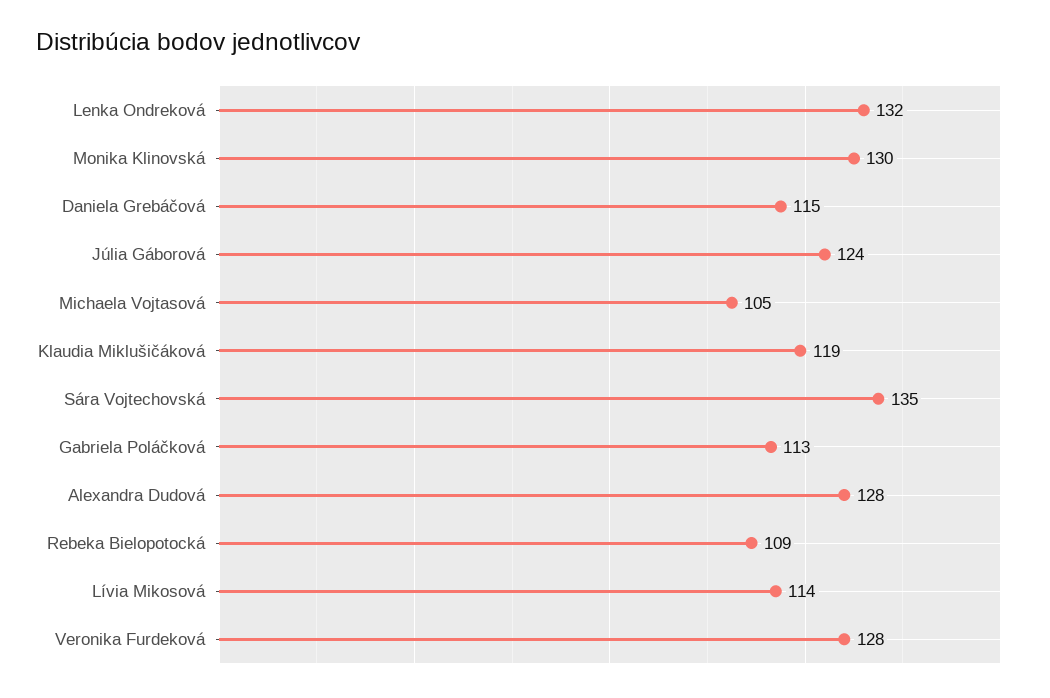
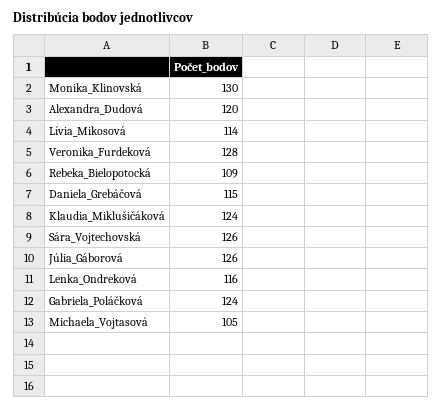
Lenka Ondreková: 132 -> 116
Júlia Gáborová: 124 -> 126
Klaudia Miklušičáková: 119 -> 124
Sára Vojtechovská: 135 -> 126
Gabriela Poláčková: 113 -> 124
Alexandra Dudová: 128 -> 120

